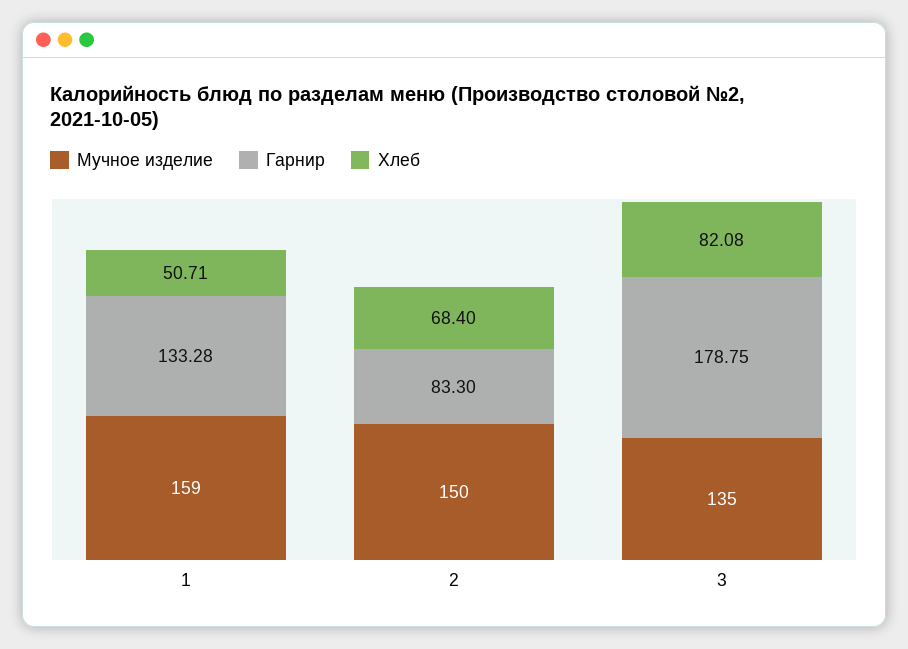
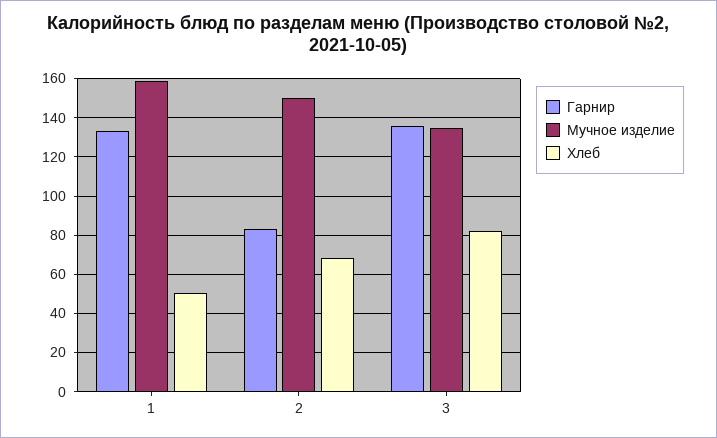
Гарнир, 3: 178.75 -> 135

